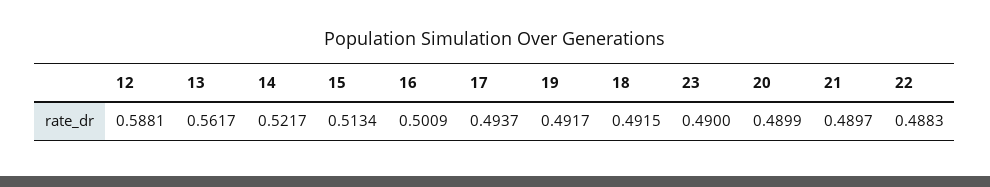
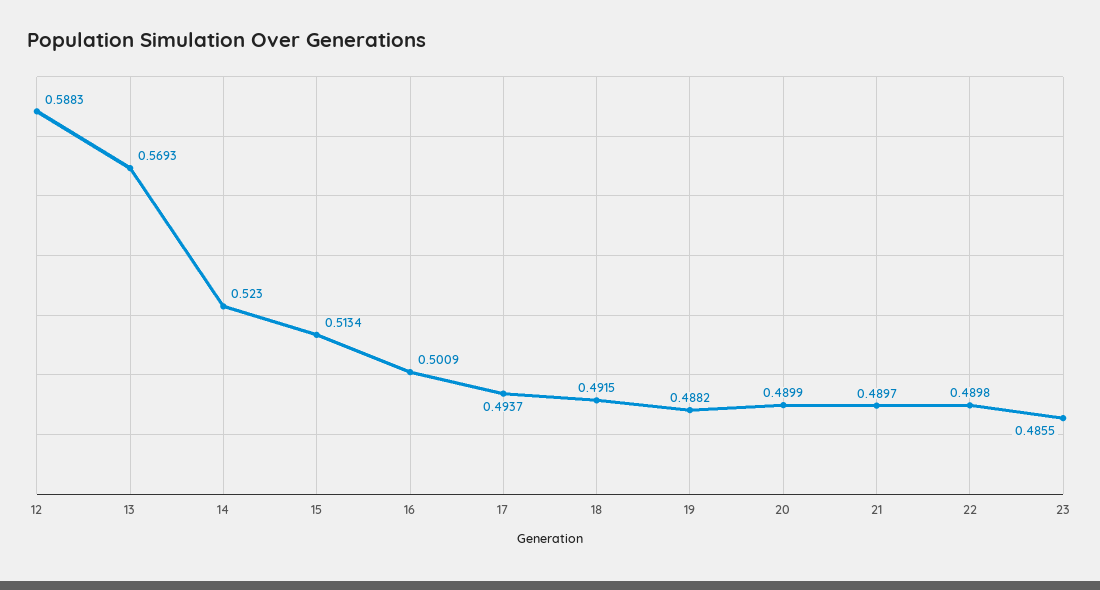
12: 0.5881 -> 0.5883
13: 0.5617 -> 0.5693
14: 0.5217 -> 0.523
19: 0.4917 -> 0.4882
23: 0.49 -> 0.4855
22: 0.4883 -> 0.4898

